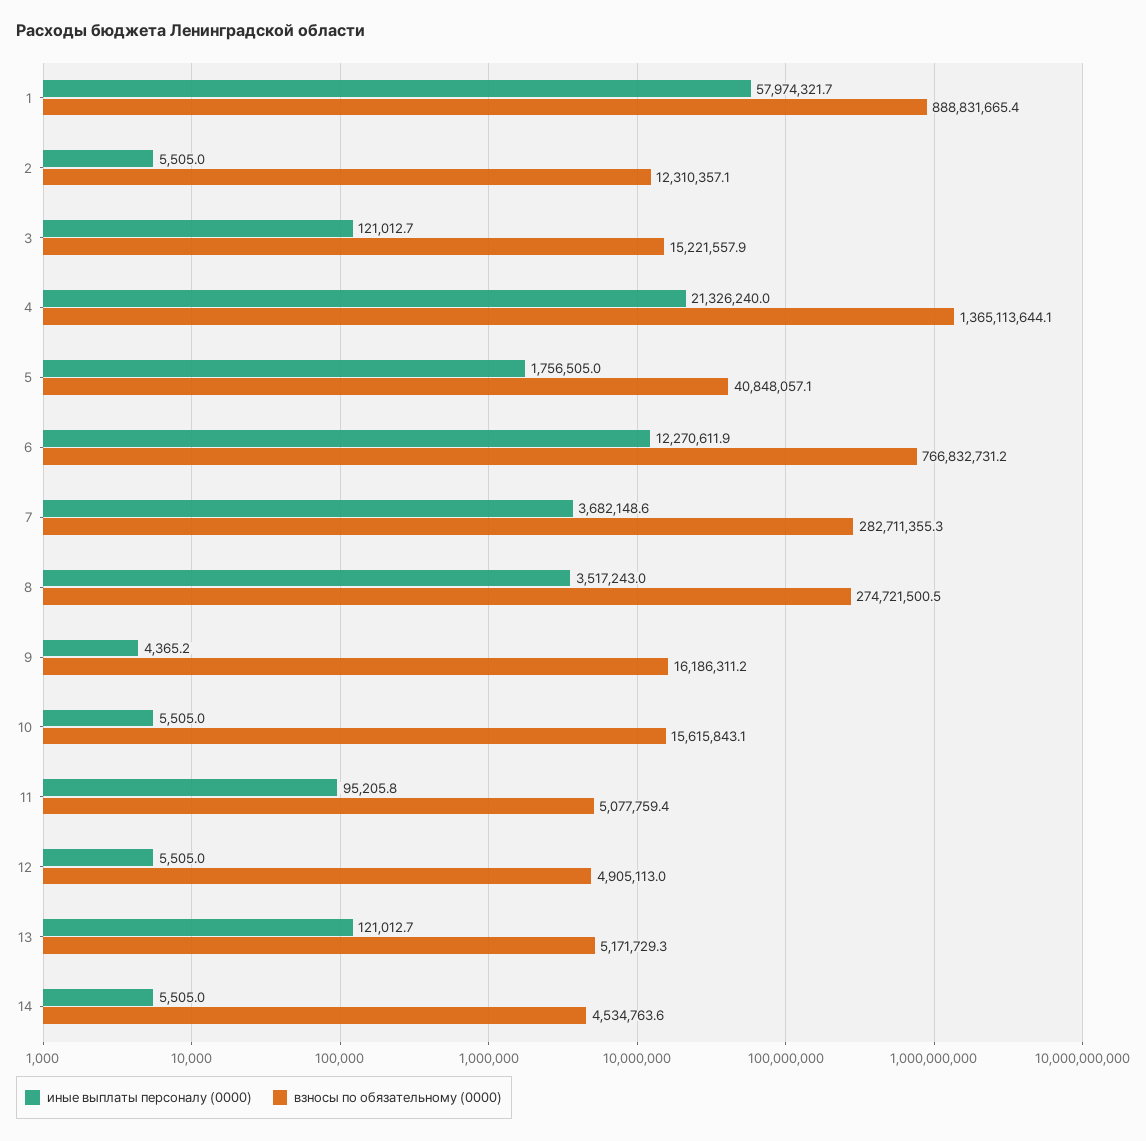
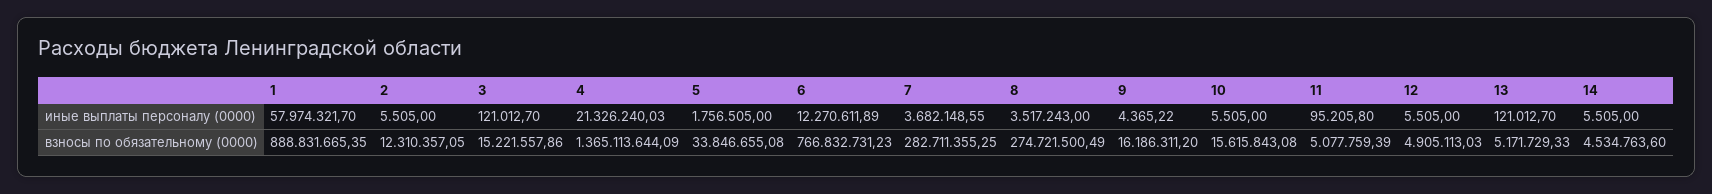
взносы по обязательному (0000), 5: 40848057.1 -> 33846655.08

